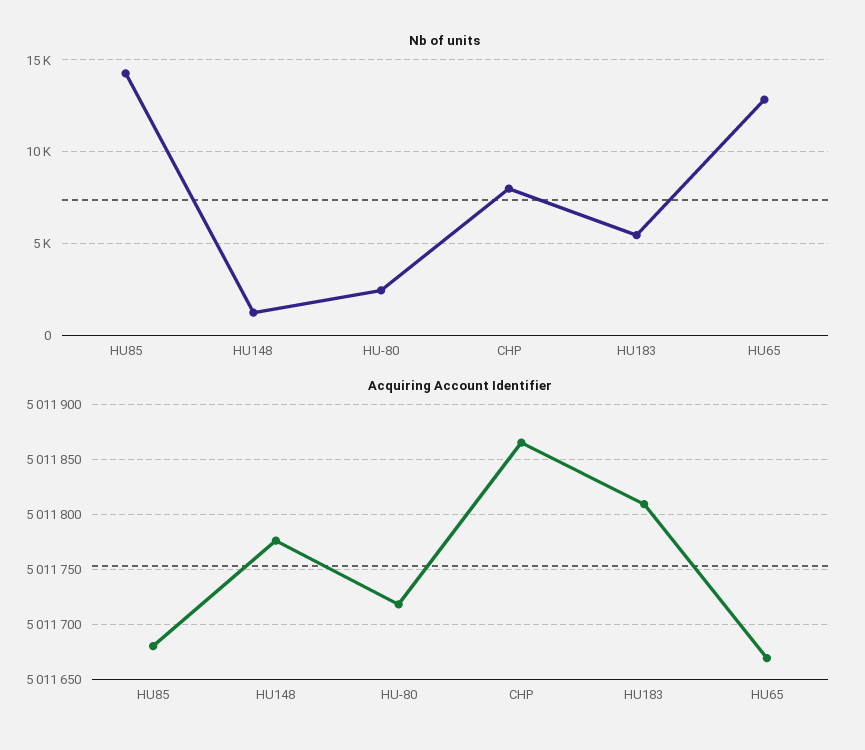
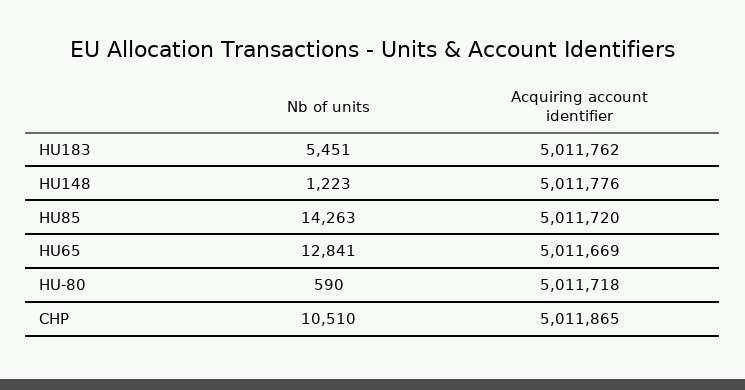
Nb of units, HU-80: 2500 -> 590
Nb of units, CHP: 8000 -> 10510
Acquiring Account Identifier, HU85: 5011680 -> 5011720
Acquiring Account Identifier, HU183: 5011810 -> 5011762

